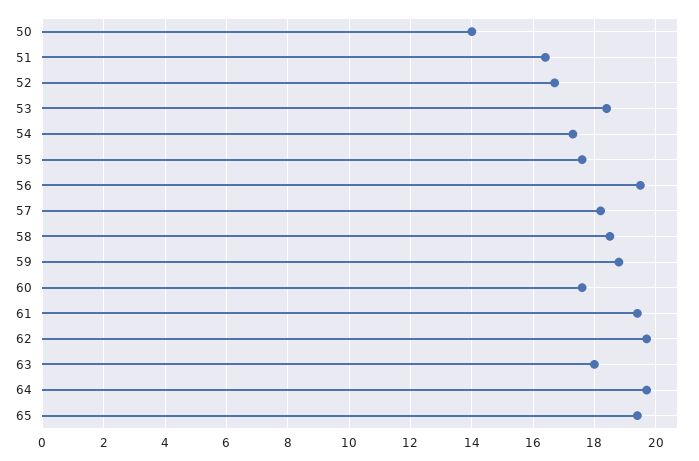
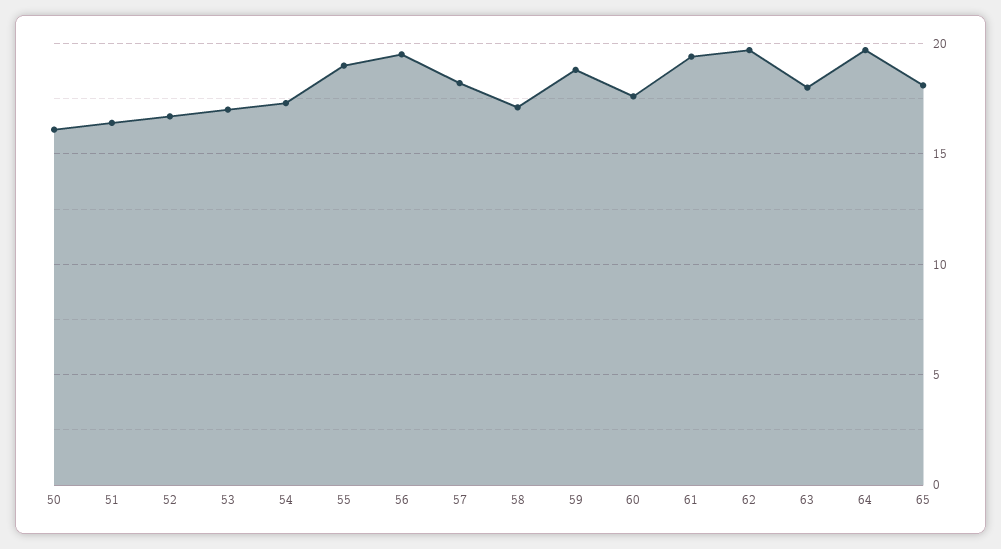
50: 14 -> 16
53: 18.5 -> 17
55: 17.5 -> 19
58: 18.5 -> 17
65: 19.5 -> 18

